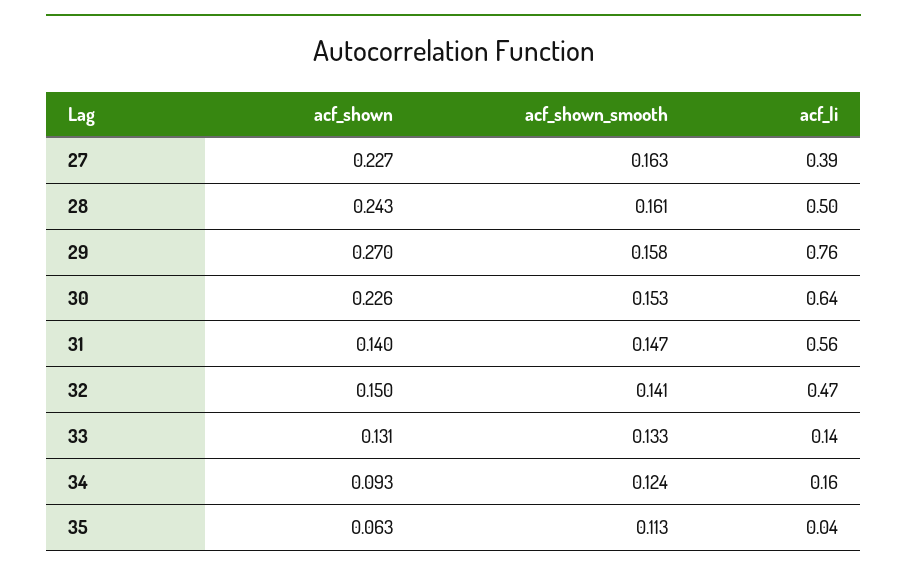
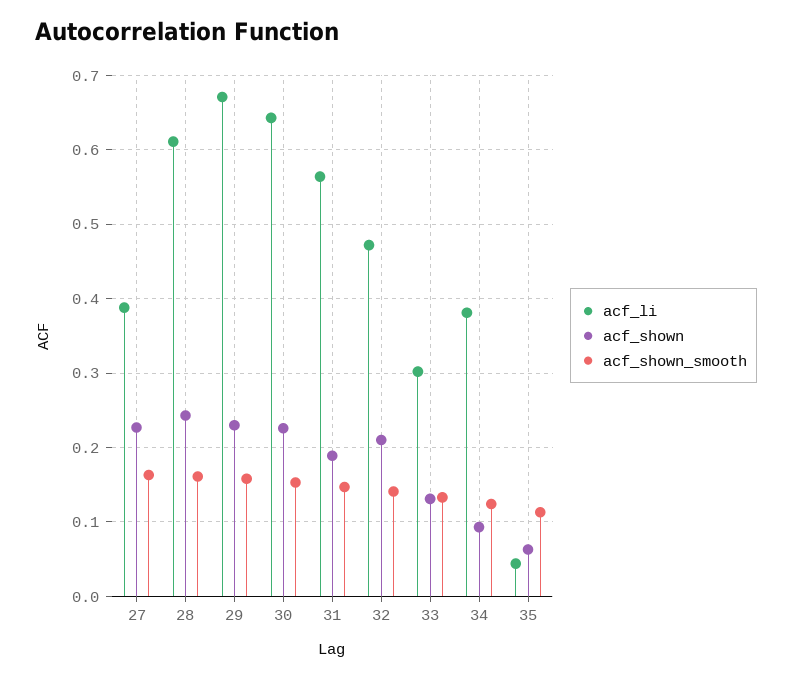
acf_li, 28: 0.5 -> 0.61
acf_shown, 29: 0.27 -> 0.23
acf_li, 29: 0.76 -> 0.67
acf_shown, 31: 0.14 -> 0.19
acf_shown, 32: 0.15 -> 0.21
acf_li, 33: 0.14 -> 0.3
acf_li, 34: 0.16 -> 0.38

